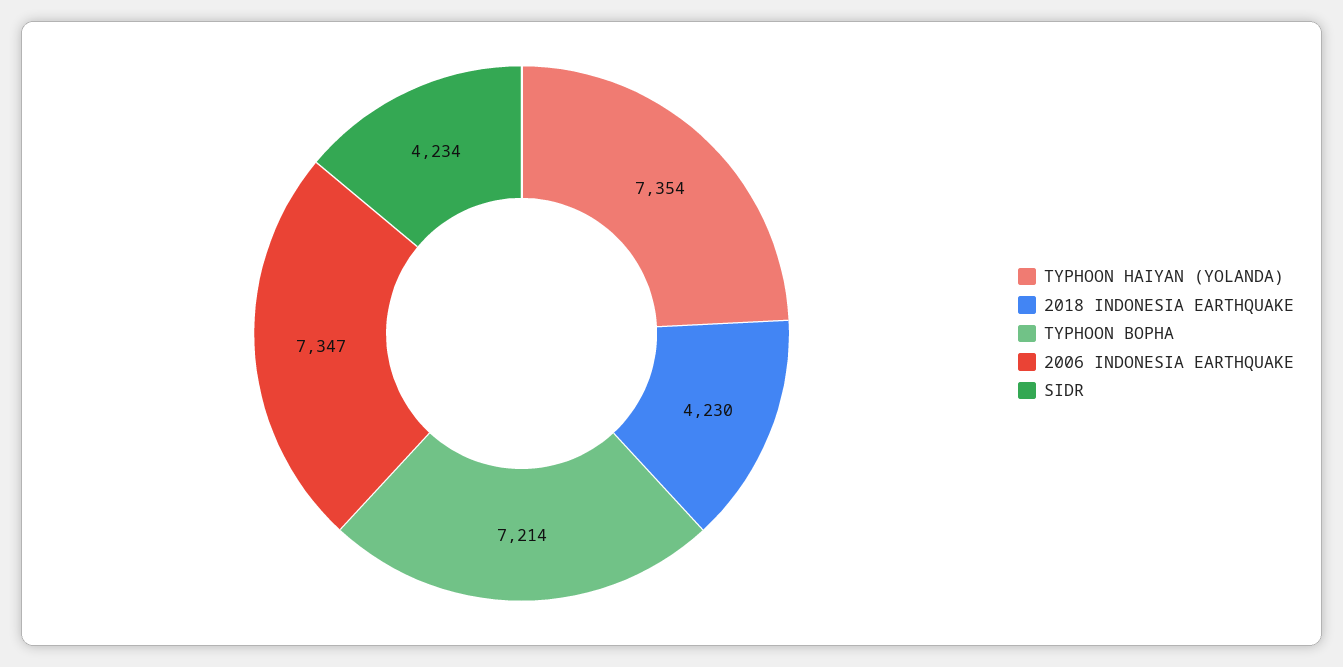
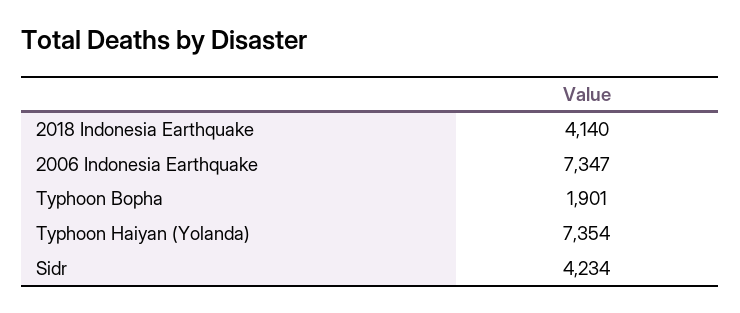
2018 INDONESIA EARTHQUAKE: 4230 -> 4140
TYPHOON BOPHA: 7214 -> 1901

